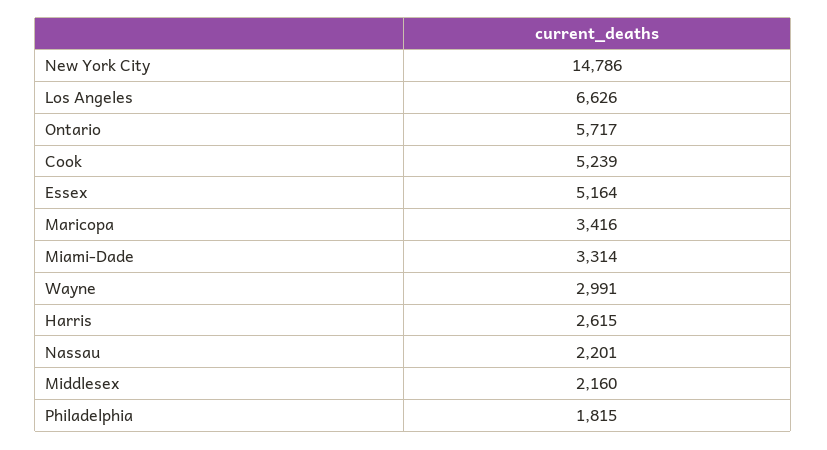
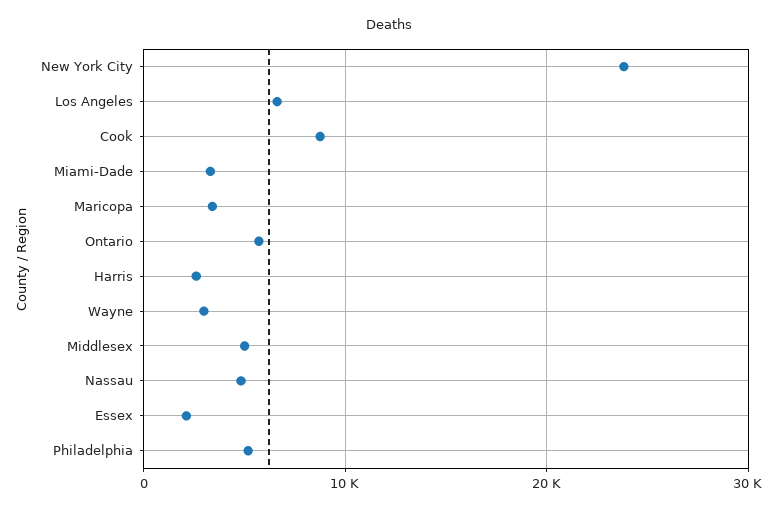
New York City: 14786 -> 24000
Cook: 5239 -> 9000
Essex: 5164 -> 2000
Nassau: 2201 -> 5000
Middlesex: 2160 -> 5000
Philadelphia: 1815 -> 5000

